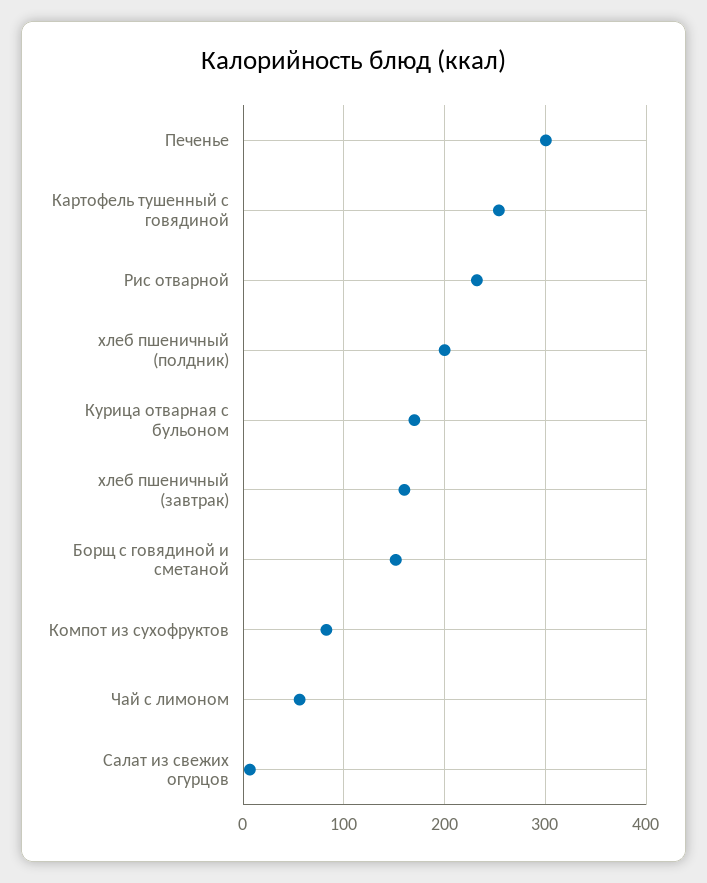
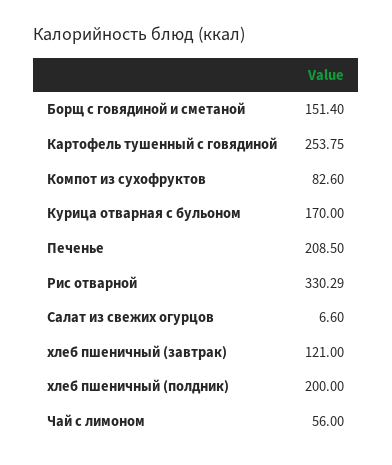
Печенье: 300 -> 208.5
Рис отварной: 230 -> 330.29
хлеб пшеничный (завтрак): 160 -> 121

